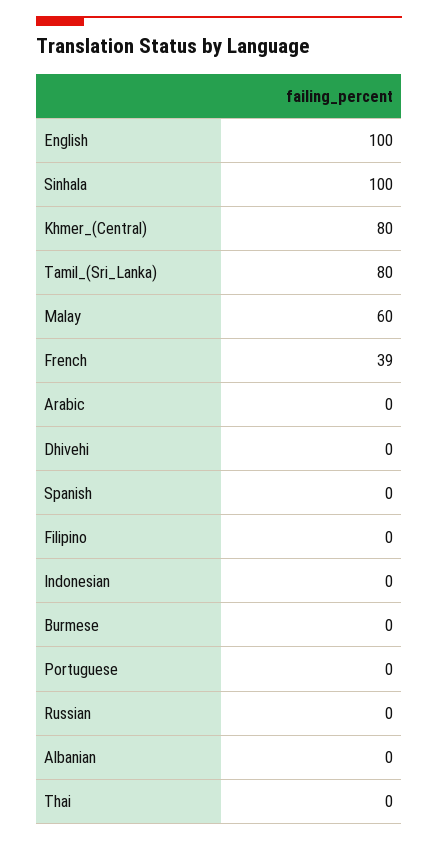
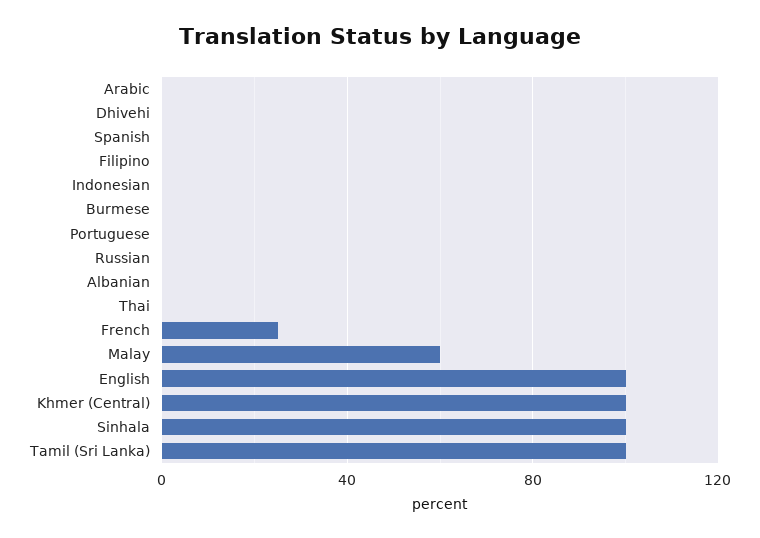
Khmer_(Central): 80 -> 100
Tamil_(Sri_Lanka): 80 -> 100
French: 39 -> 25

